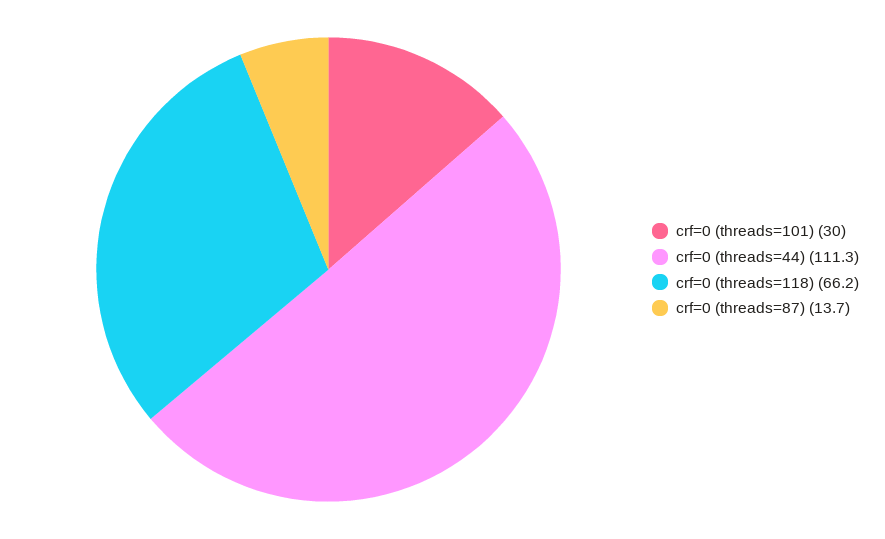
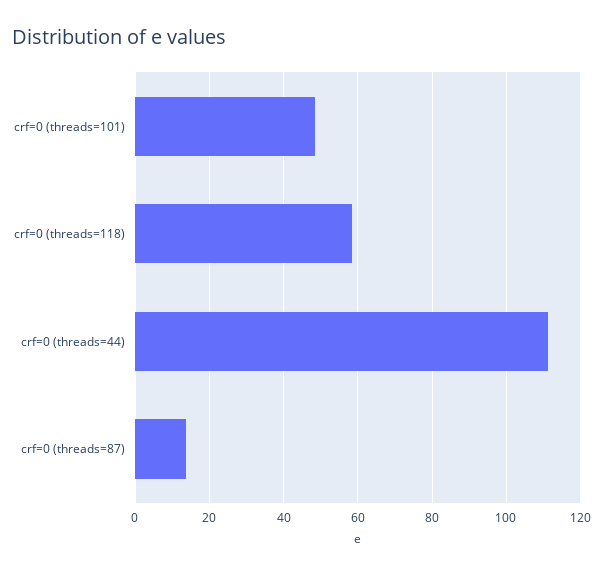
crf=0 (threads=101): 30 -> 48
crf=0 (threads=118): 66.2 -> 58

